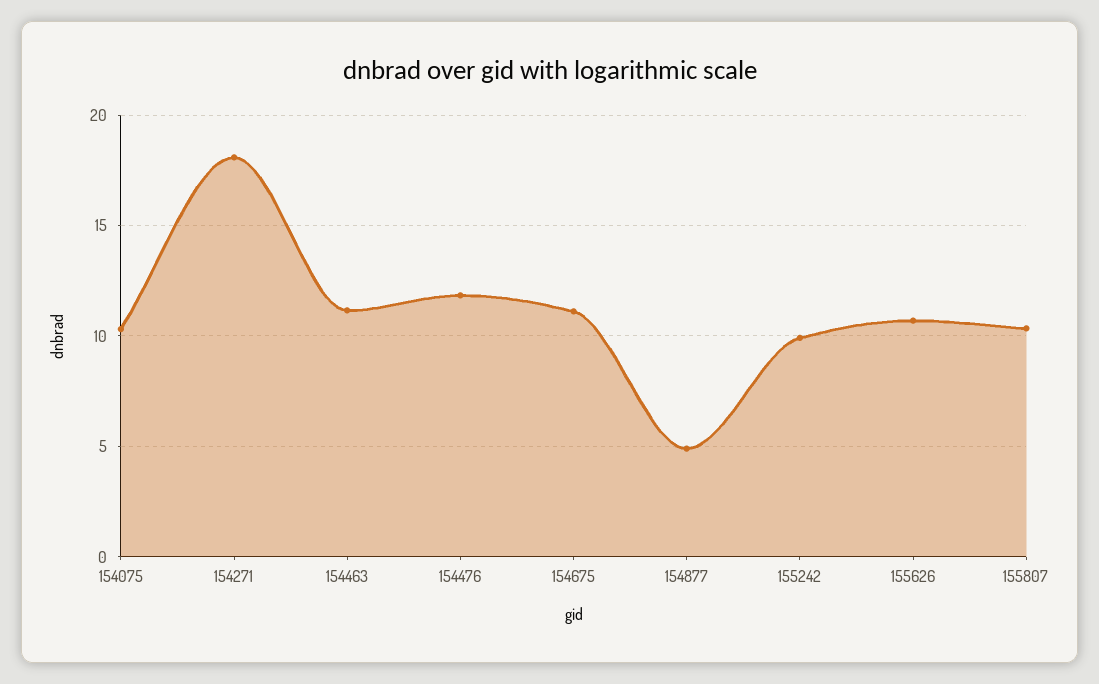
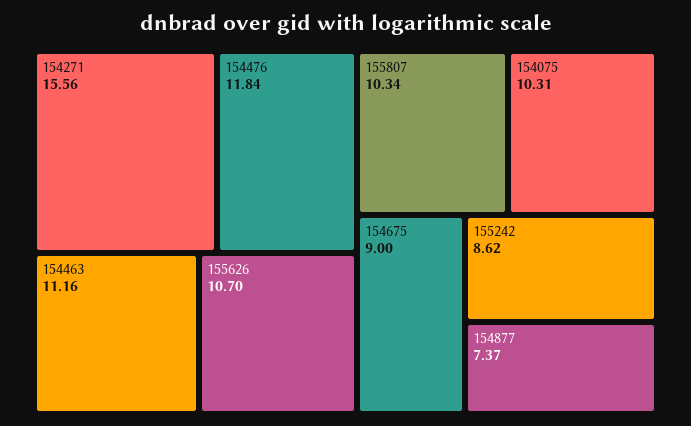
154271: 18 -> 15.56
154675: 11 -> 9
154877: 5 -> 7.37
155242: 10 -> 8.62

